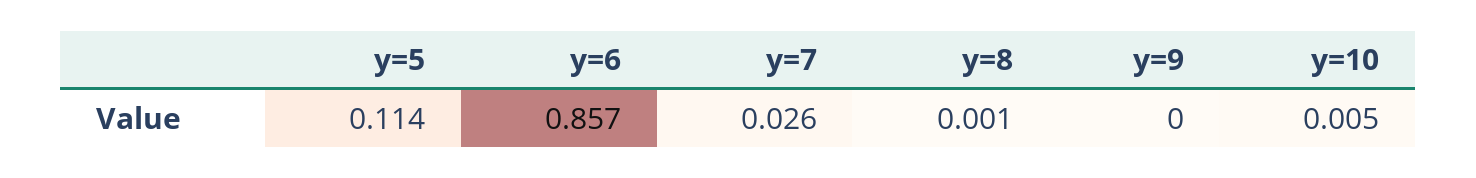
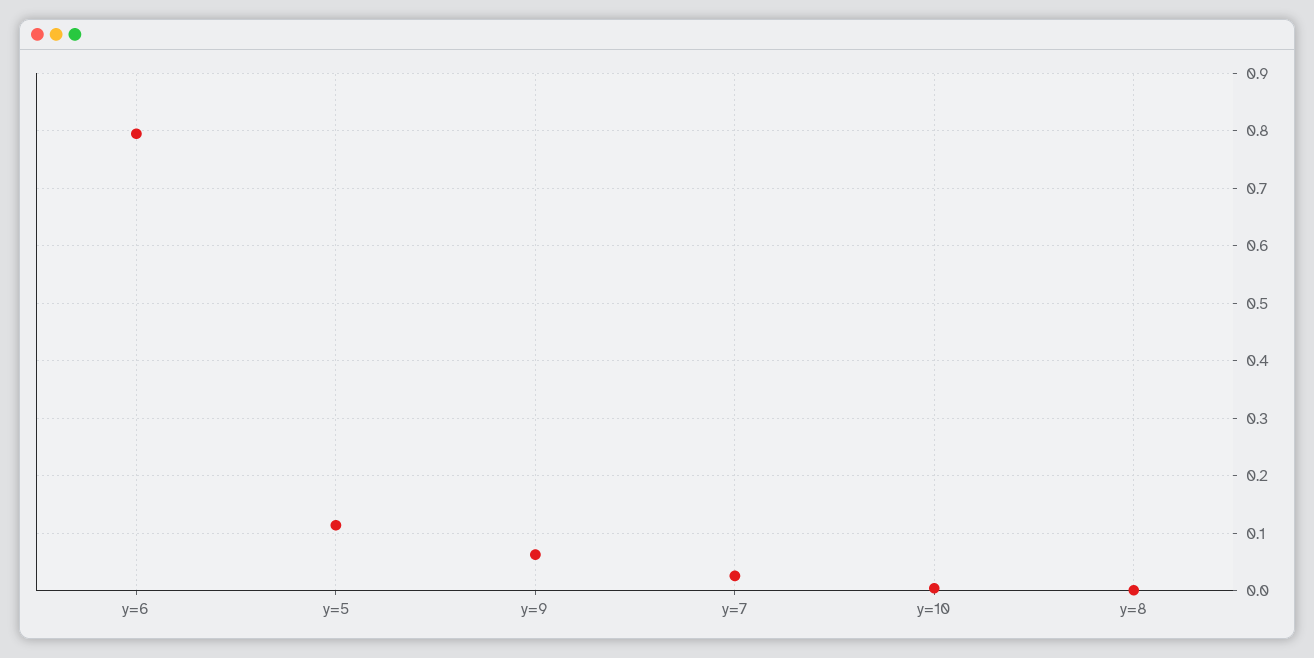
y=6: 0.857 -> 0.8
y=9: 0 -> 0.06

